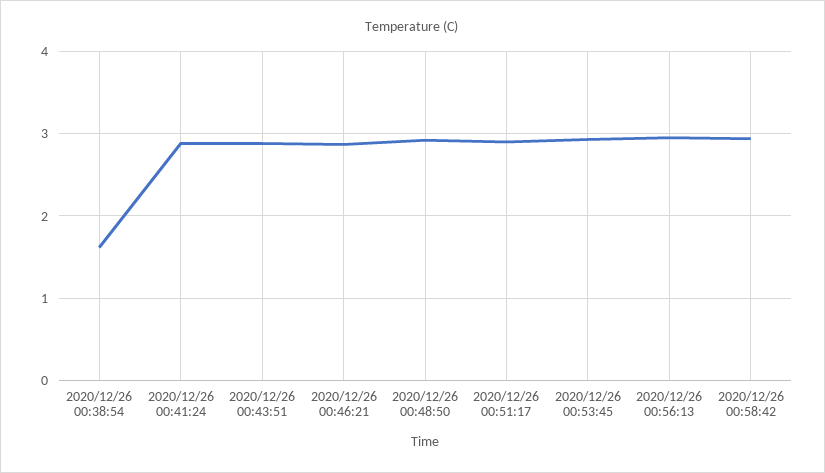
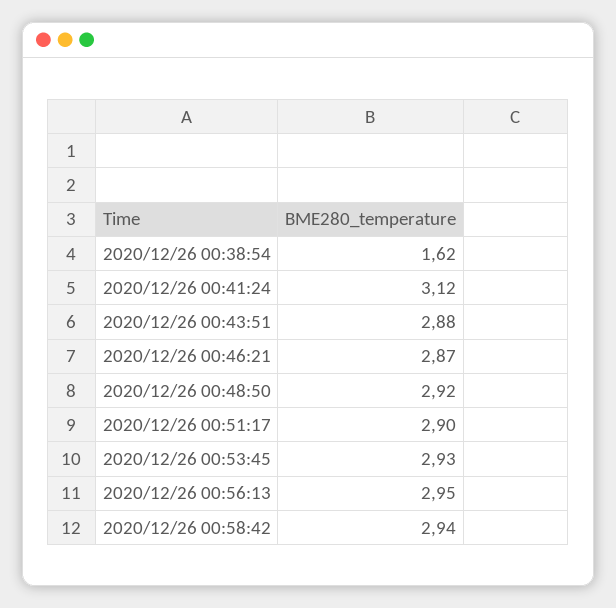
2020/12/26 00:41:24: 2.9 -> 3.12

